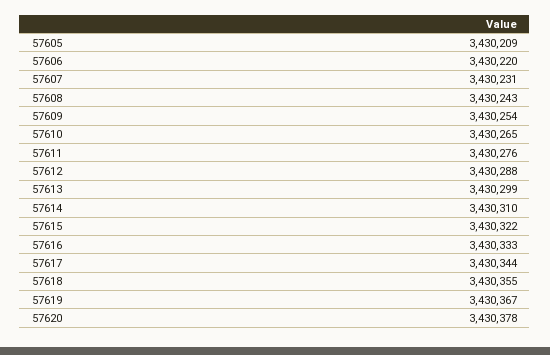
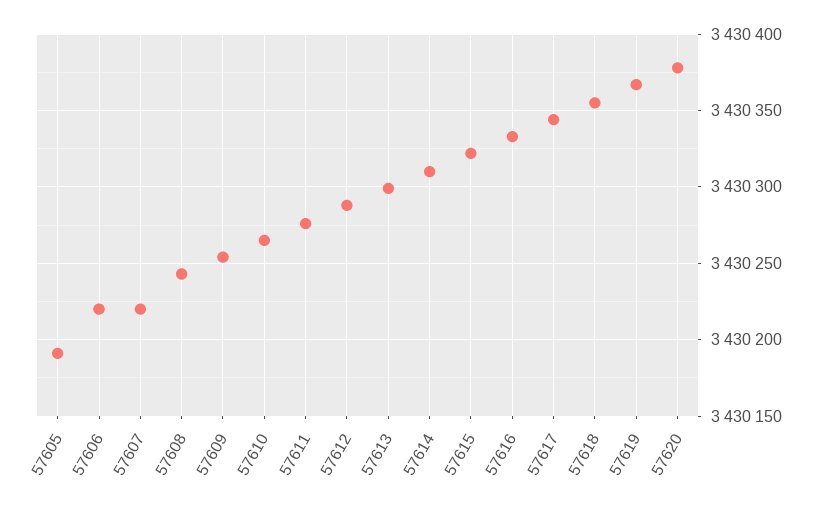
57605: 3430209 -> 3430190
57607: 3430231 -> 3430220

